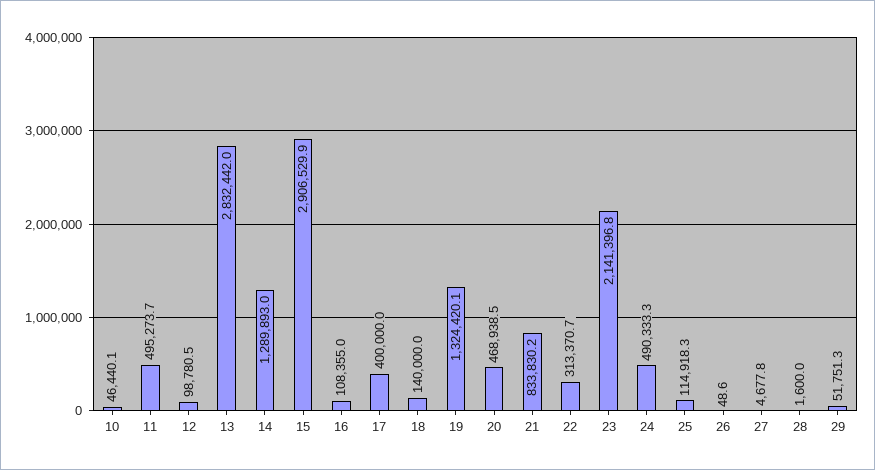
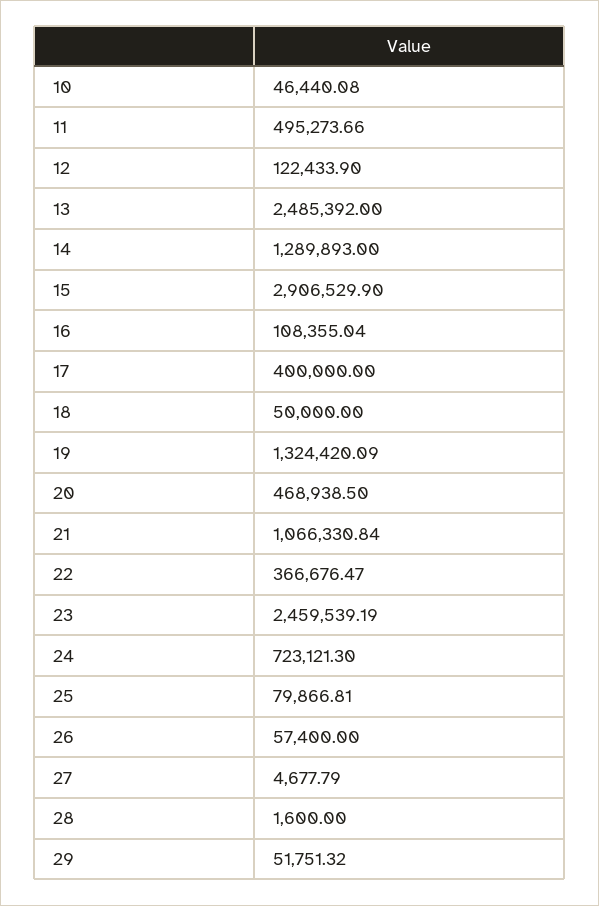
12: 98780.5 -> 122433.9
13: 2832442 -> 2485392
18: 140000 -> 50000
21: 833830.2 -> 1066330.84
22: 313370.7 -> 366676.47
23: 2141396.8 -> 2459539.19
24: 490333.3 -> 723121.3
25: 114918.3 -> 79866.81
26: 48.6 -> 57400

